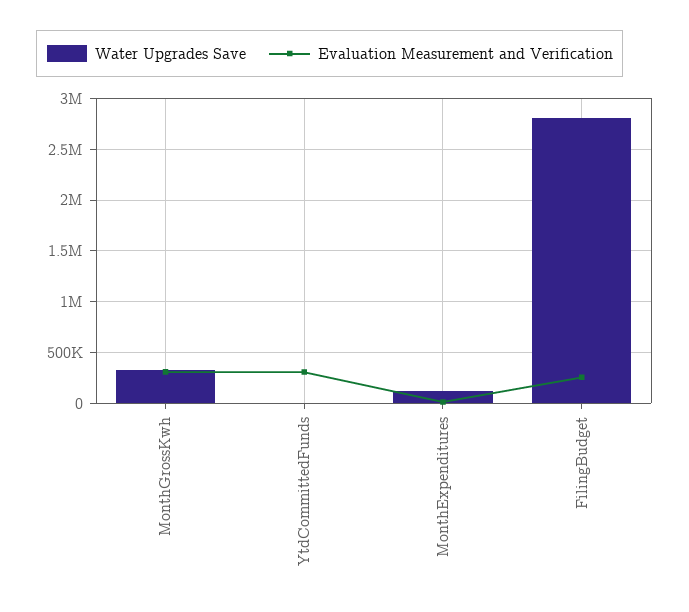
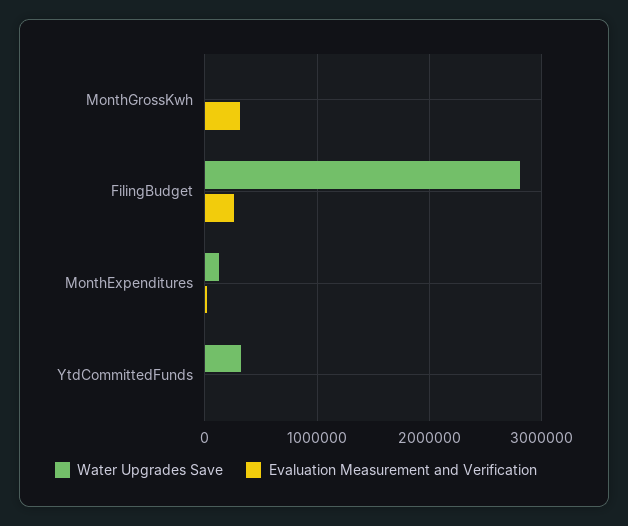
Water Upgrades Save, MonthGrossKwh: 300000 -> 0
Water Upgrades Save, YtdCommittedFunds: 0 -> 300000
Evaluation Measurement and Verification, YtdCommittedFunds: 300000 -> 0

